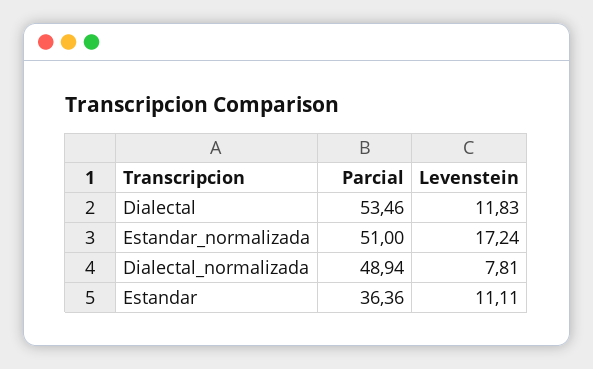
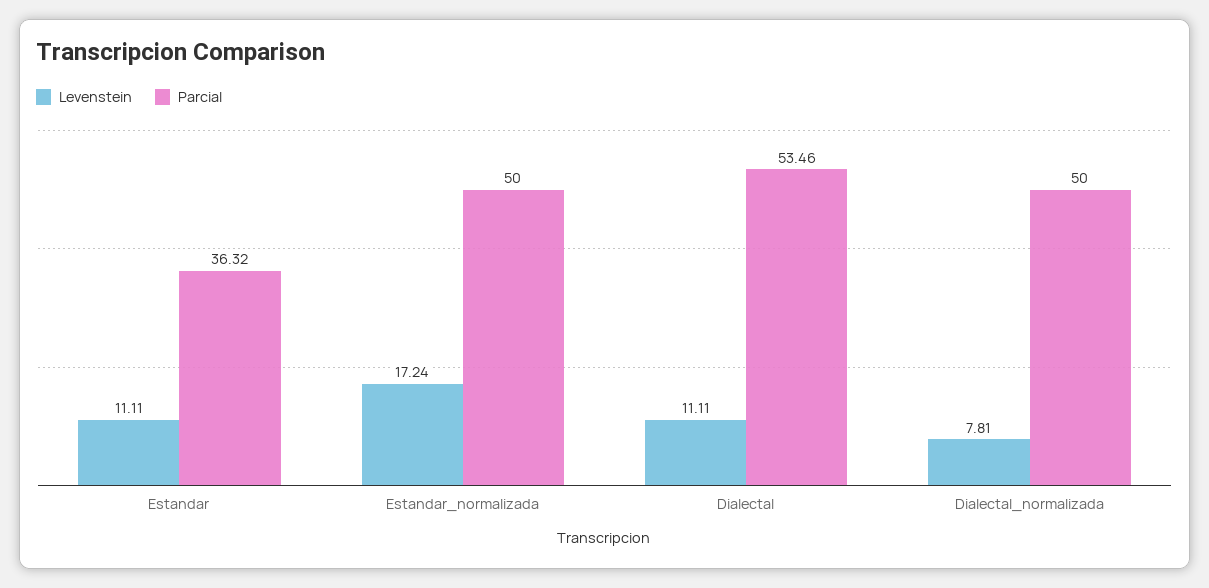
Levenstein, Dialectal: 11.83 -> 11.11
Parcial, Estandar_normalizada: 51 -> 50
Parcial, Dialectal_normalizada: 48.94 -> 50
Parcial, Estandar: 36.36 -> 36.32

